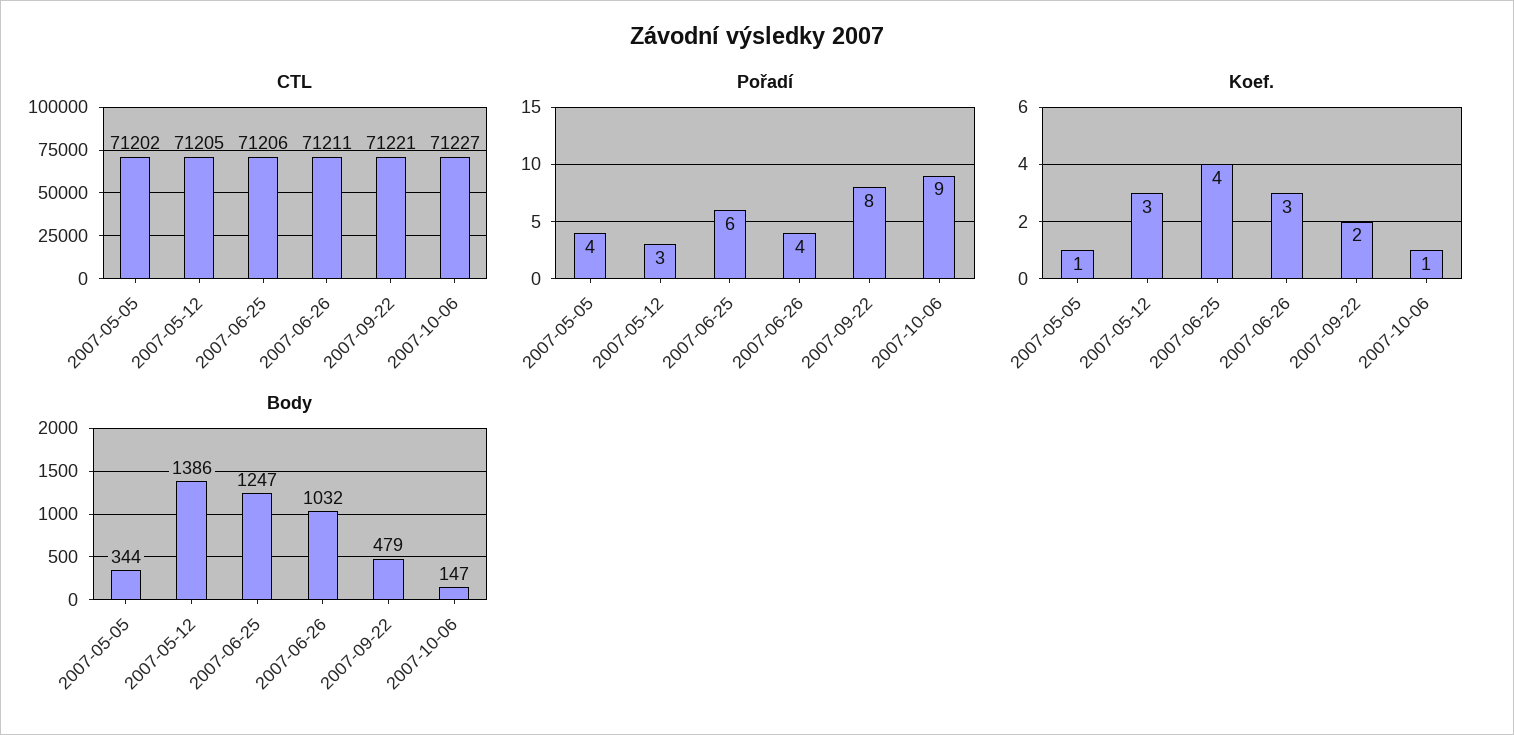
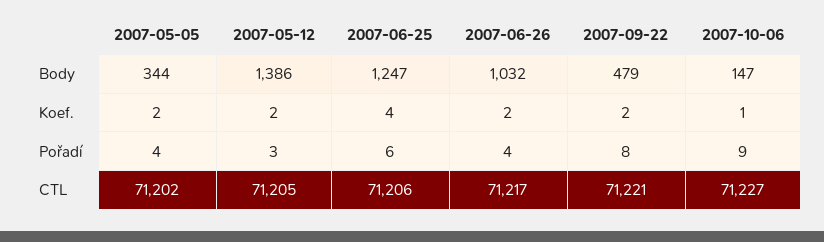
CTL, 2007-06-26: 71211 -> 71217
Koef., 2007-05-05: 1 -> 2
Koef., 2007-05-12: 3 -> 2
Koef., 2007-06-26: 3 -> 2

